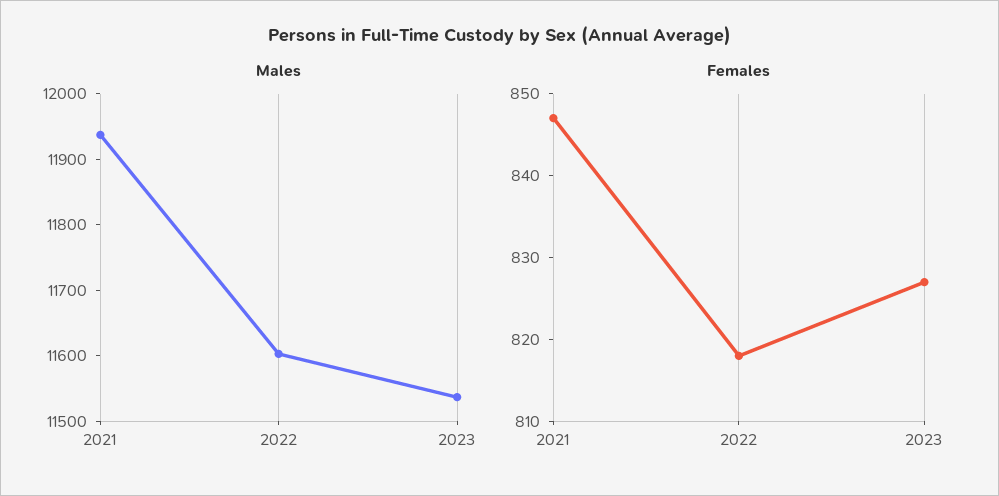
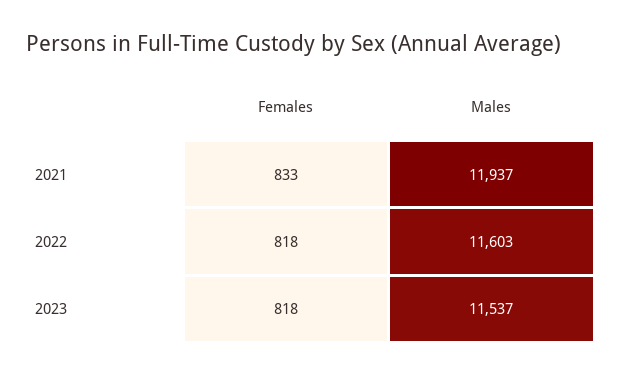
Females, 2021: 847 -> 833
Females, 2023: 827 -> 818

